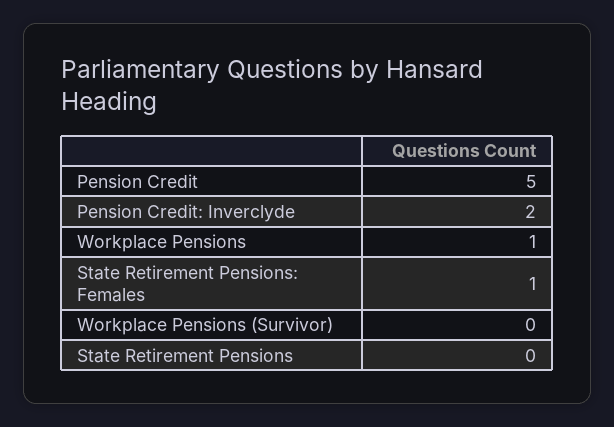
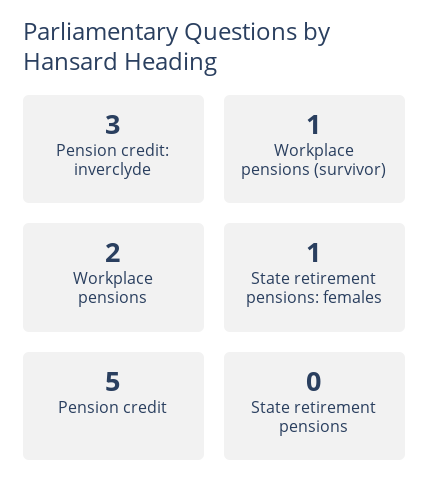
Pension Credit: Inverclyde: 2 -> 3
Workplace Pensions: 1 -> 2
Workplace Pensions (Survivor): 0 -> 1

